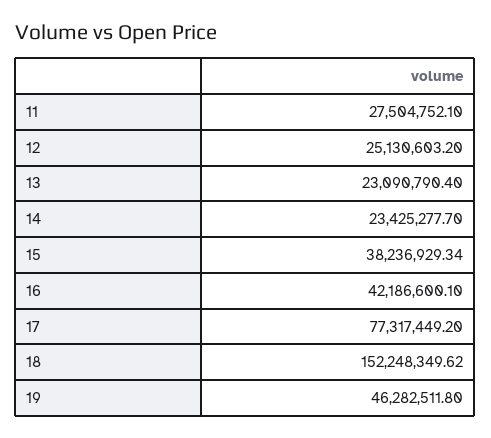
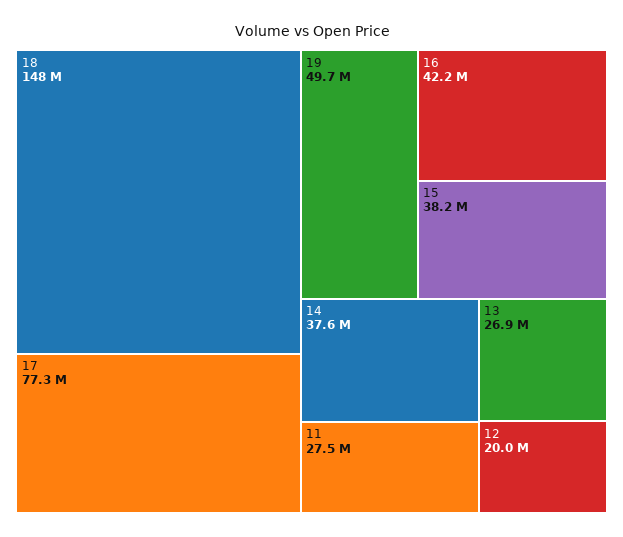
12: 25130603.2 -> 20000000
13: 23090790.4 -> 26900000
14: 23425277.7 -> 37600000
18: 152248349.62 -> 148000000
19: 46282511.8 -> 49700000

